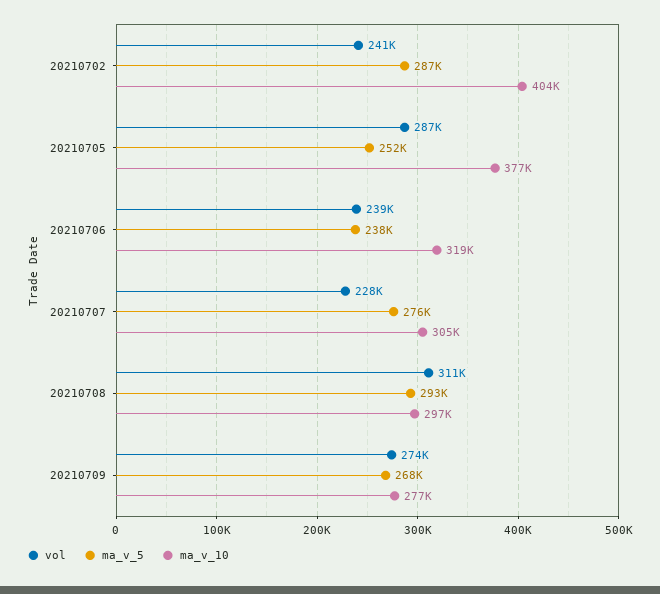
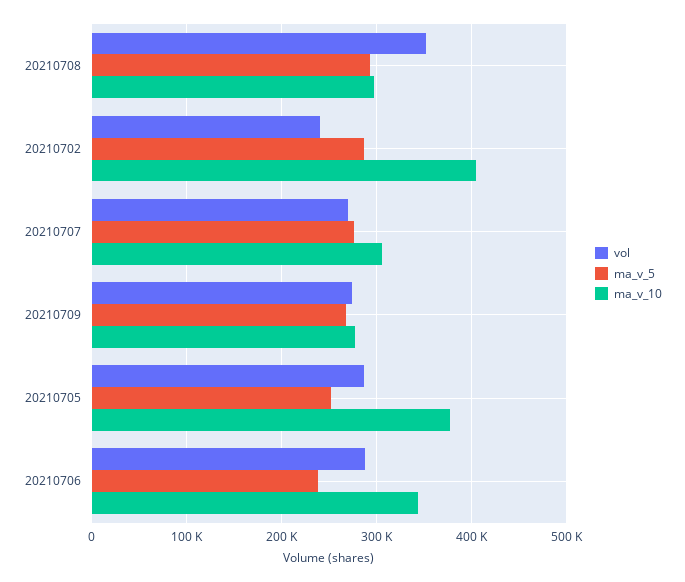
vol, 20210706: 239000 -> 290000
ma_v_10, 20210706: 319000 -> 340000
vol, 20210707: 228000 -> 270000
vol, 20210708: 311000 -> 350000

